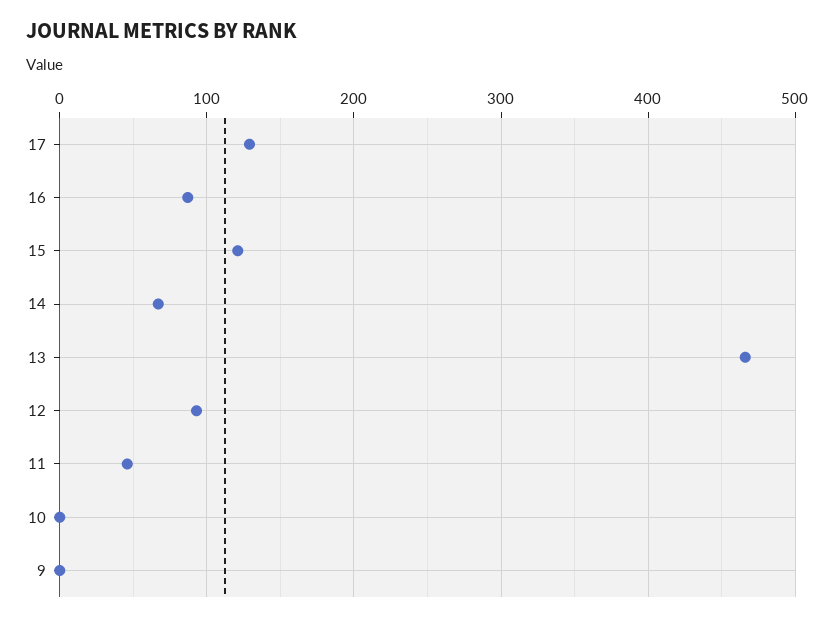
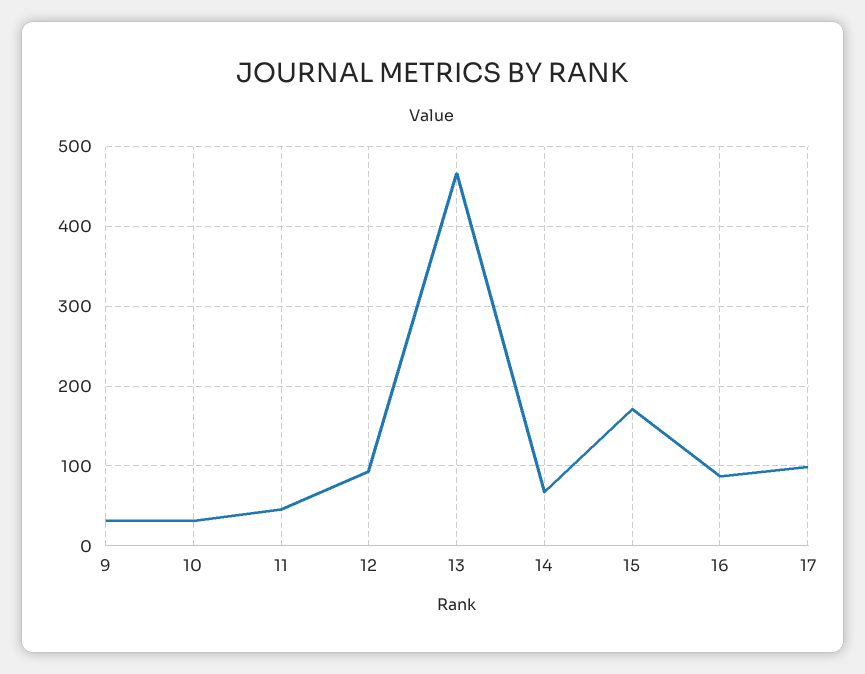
17: 130 -> 100
15: 120 -> 170
10: 0 -> 30
9: 0 -> 30

